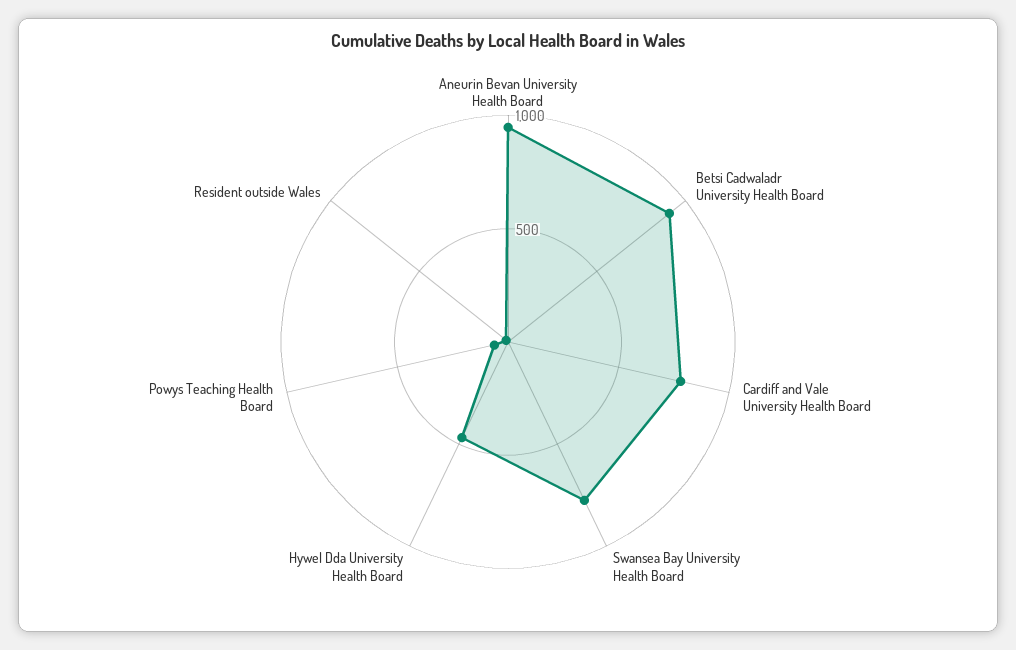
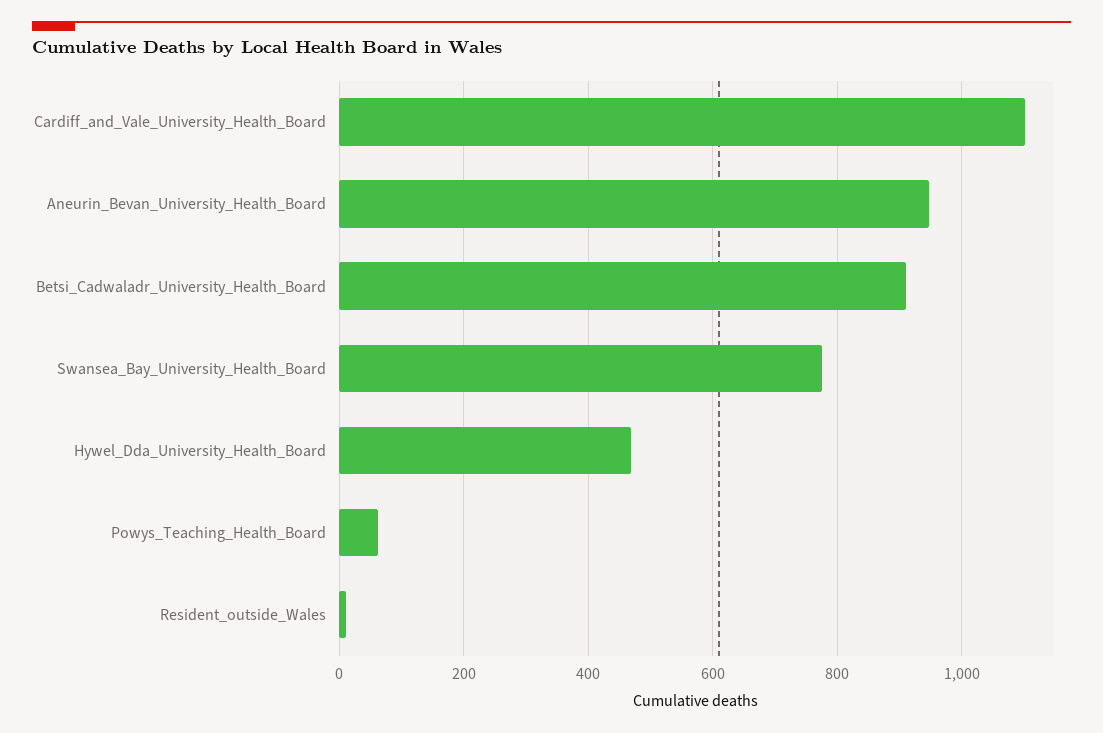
Cardiff and Vale University Health Board: 800 -> 1100

